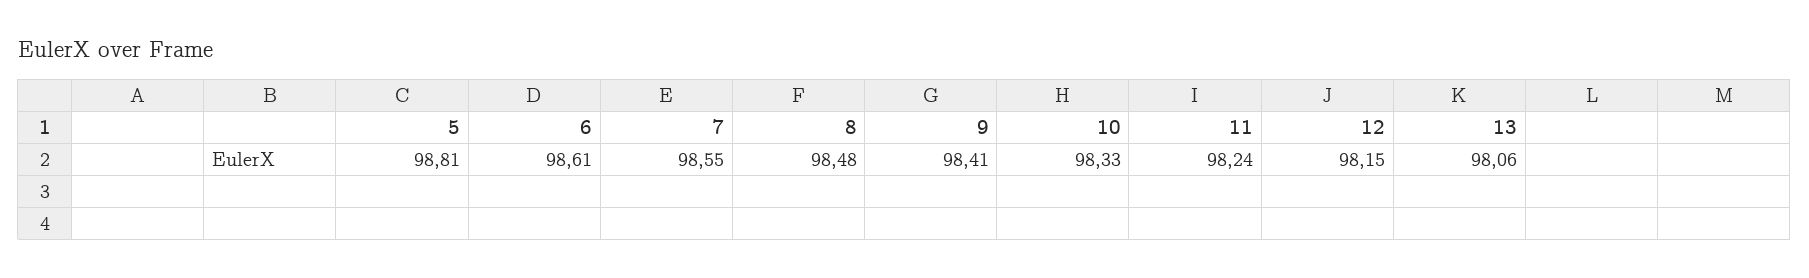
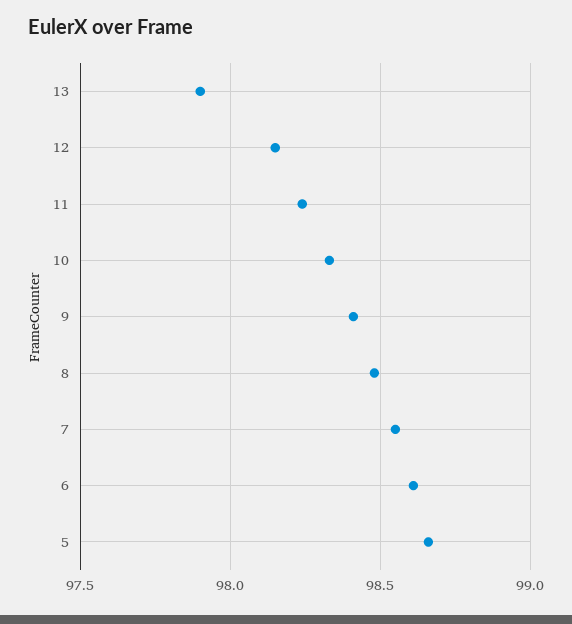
5: 98.81 -> 98.65
13: 98.06 -> 97.9

